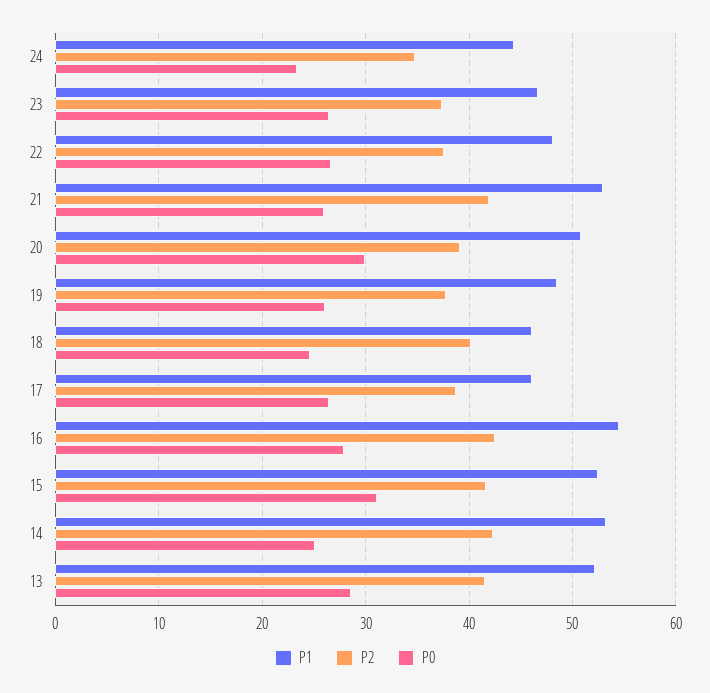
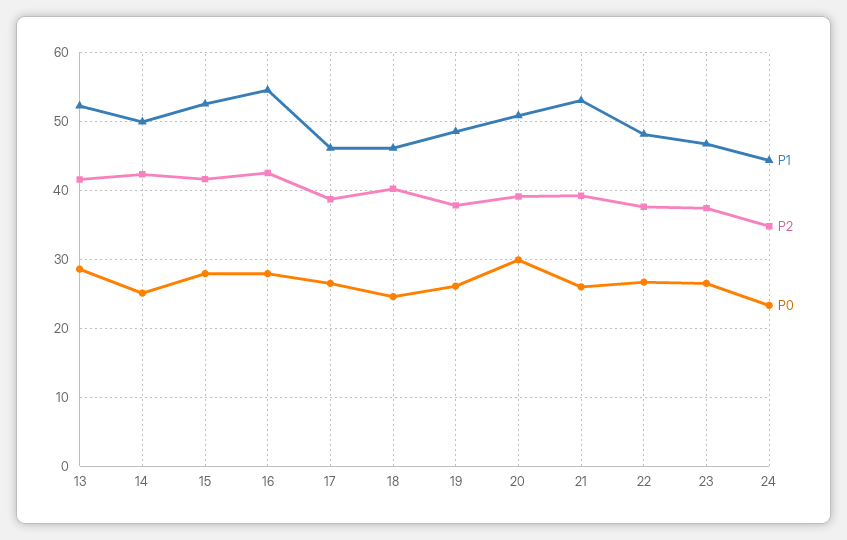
P2, 21: 42 -> 39
P0, 15: 31 -> 28
P1, 14: 53 -> 50

